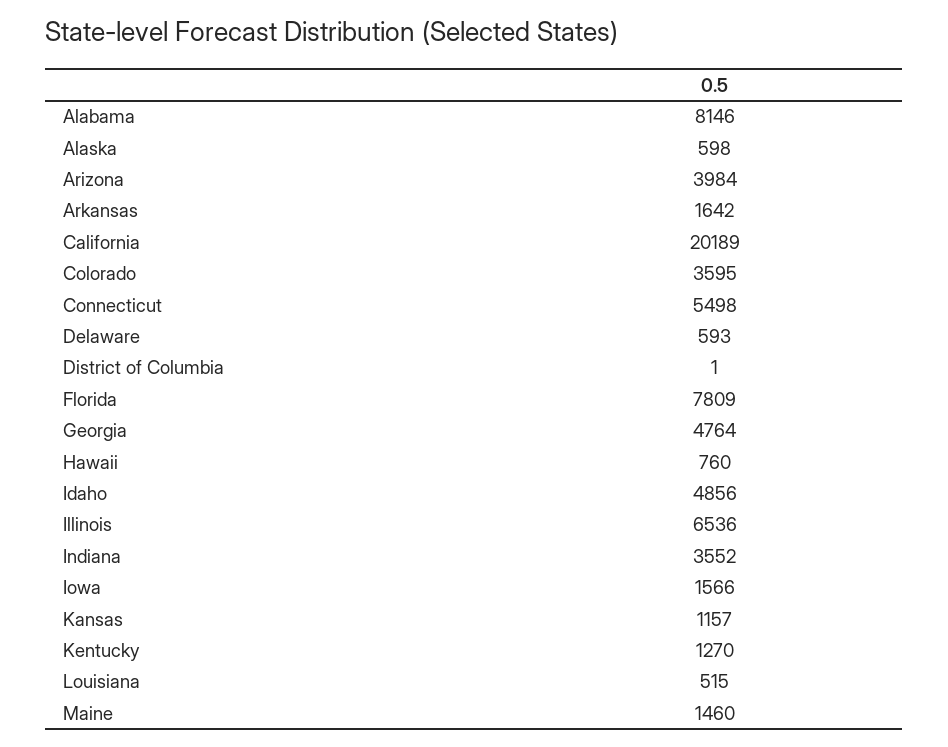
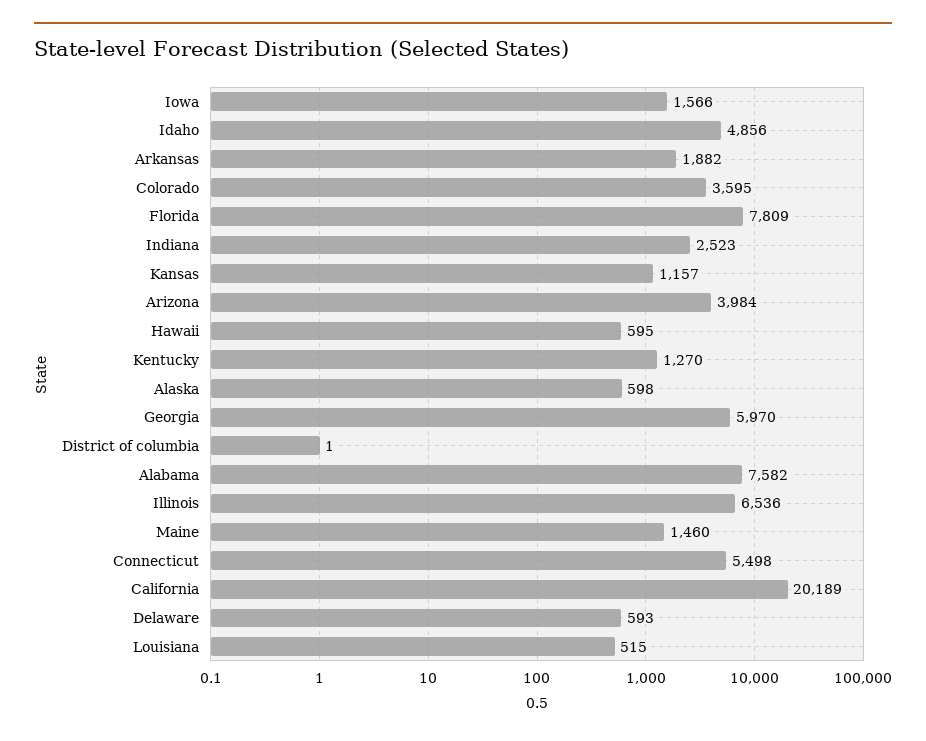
Alabama: 8146 -> 7582
Arkansas: 1642 -> 1882
Georgia: 4764 -> 5970
Hawaii: 760 -> 595
Indiana: 3552 -> 2523

